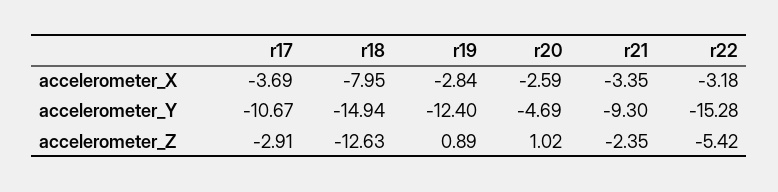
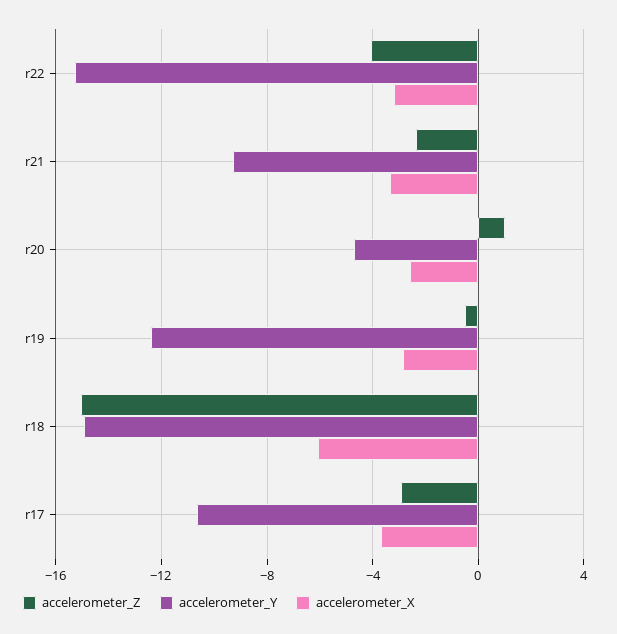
accelerometer_X, r18: -7.95 -> -6
accelerometer_Z, r18: -12.63 -> -15
accelerometer_Z, r19: 0.89 -> -0.5
accelerometer_Z, r22: -5.42 -> -4

